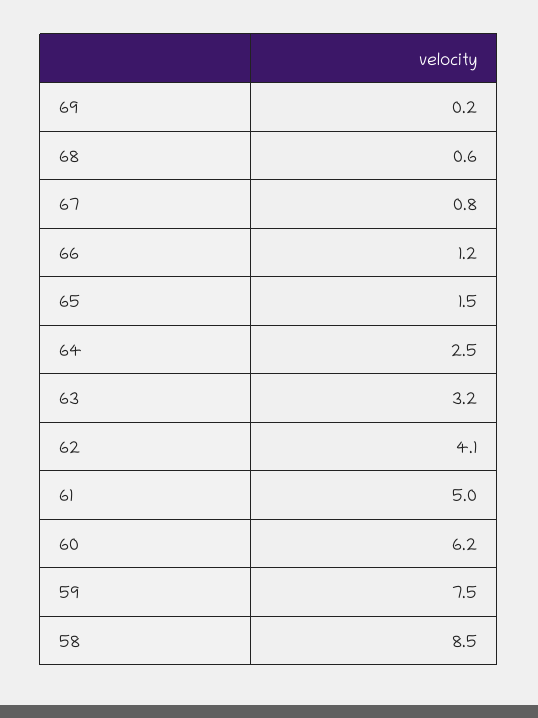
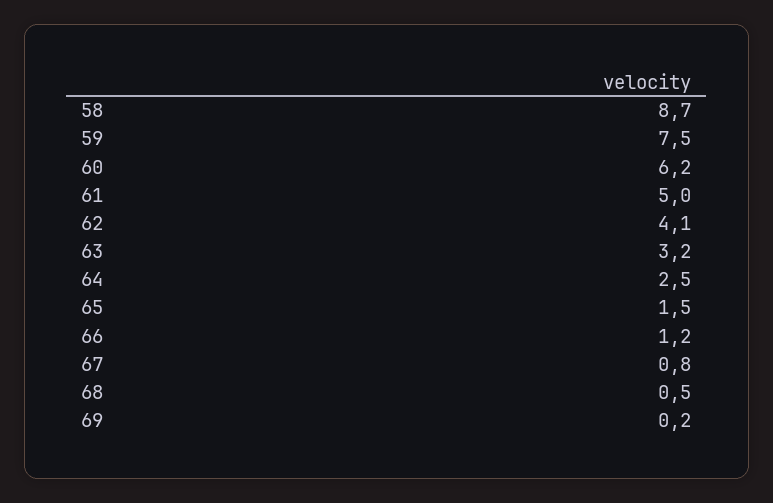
68: 0.6 -> 0.5
58: 8.5 -> 8.7

